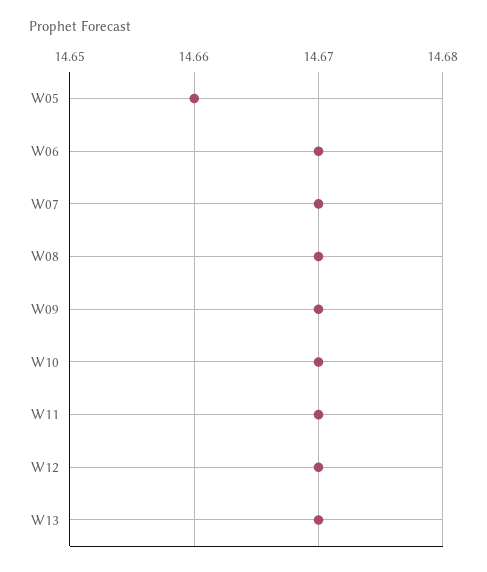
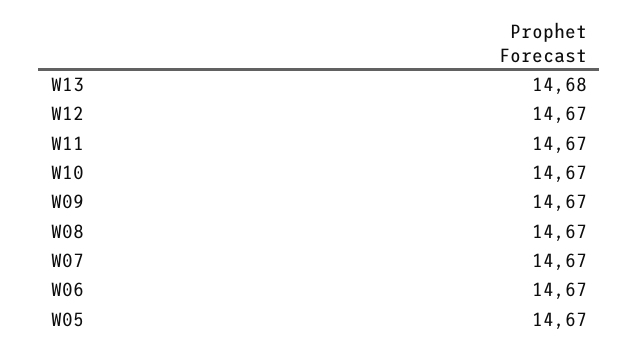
W05: 14.66 -> 14.67
W13: 14.67 -> 14.68

